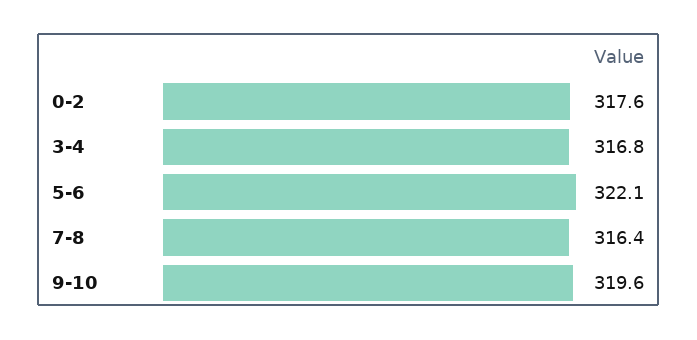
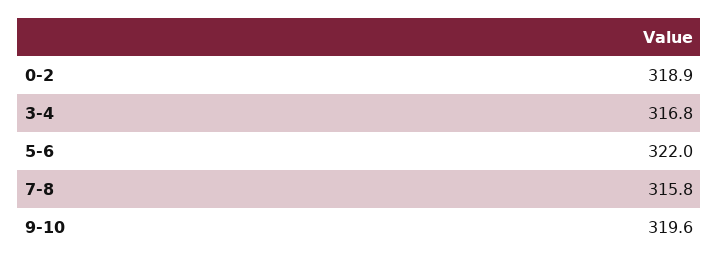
0-2: 317.6 -> 318.9
5-6: 322.1 -> 322
7-8: 316.4 -> 315.8

